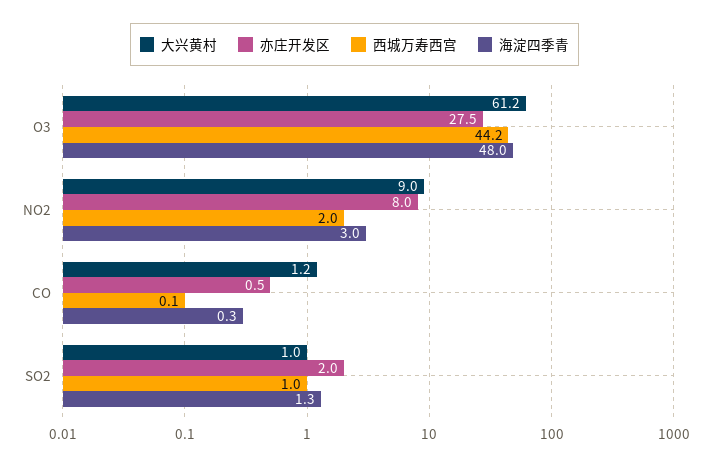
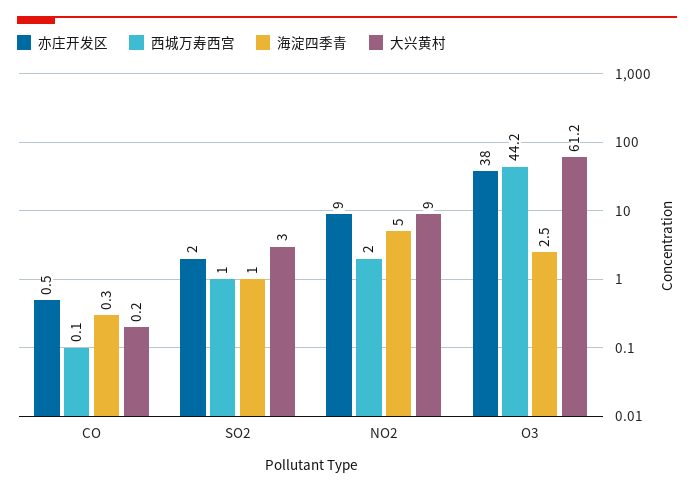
亦庄开发区, O3: 27.5 -> 38
海淀四季青, O3: 48 -> 2.5
亦庄开发区, NO2: 8 -> 9
海淀四季青, NO2: 3 -> 5
大兴黄村, CO: 1.2 -> 0.2
大兴黄村, SO2: 1 -> 3
海淀四季青, SO2: 1.3 -> 1

